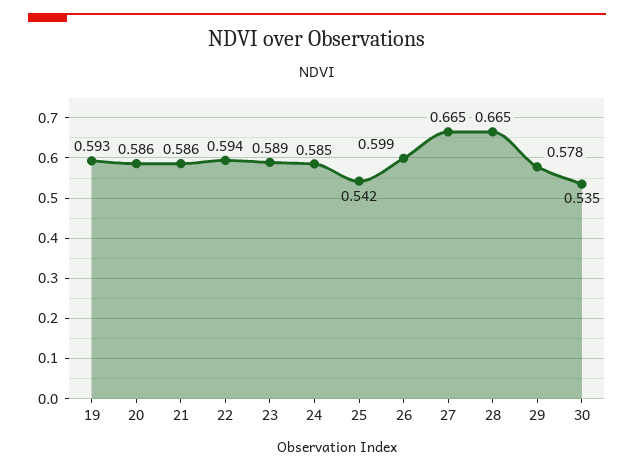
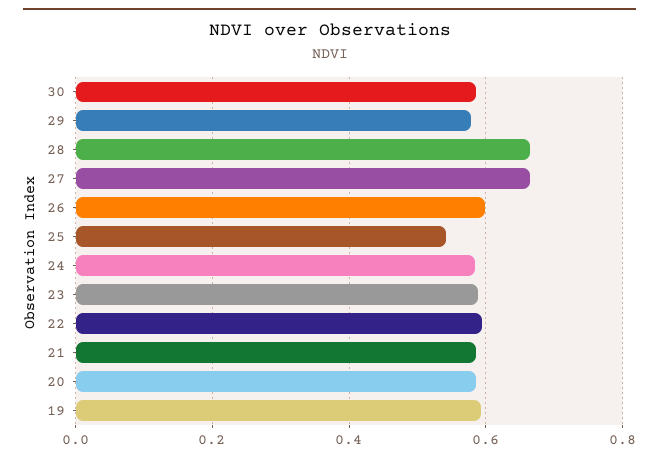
30: 0.535 -> 0.58

